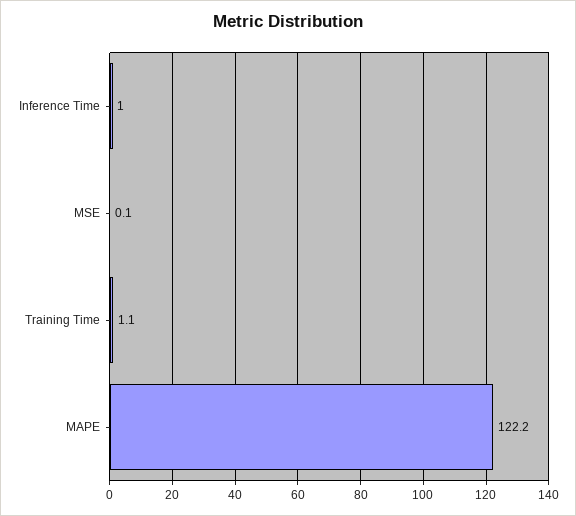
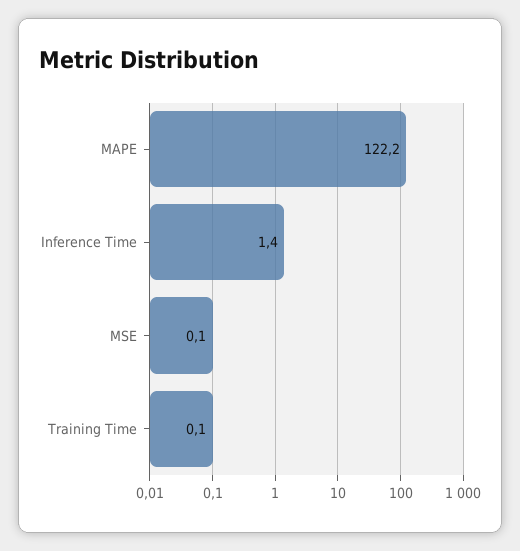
Inference Time: 1 -> 1.4
Training Time: 1.1 -> 0.1

